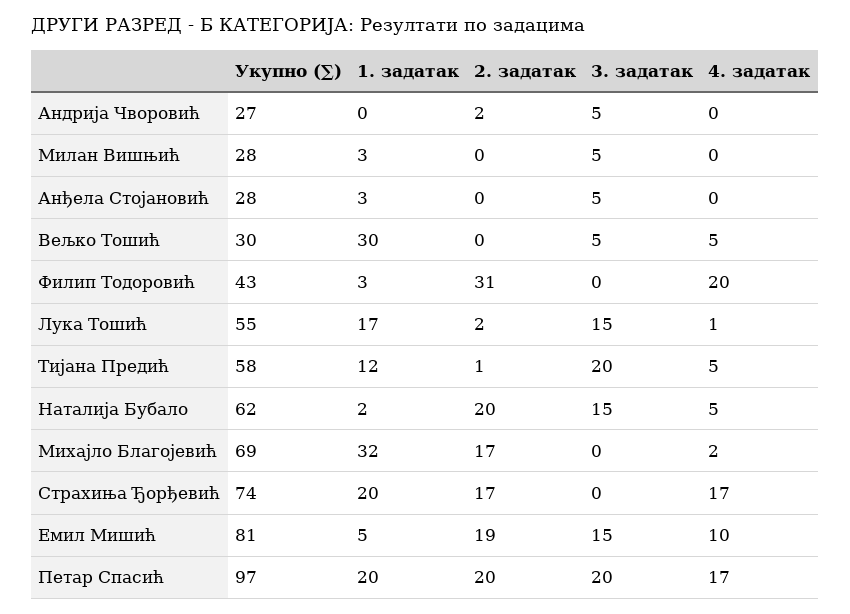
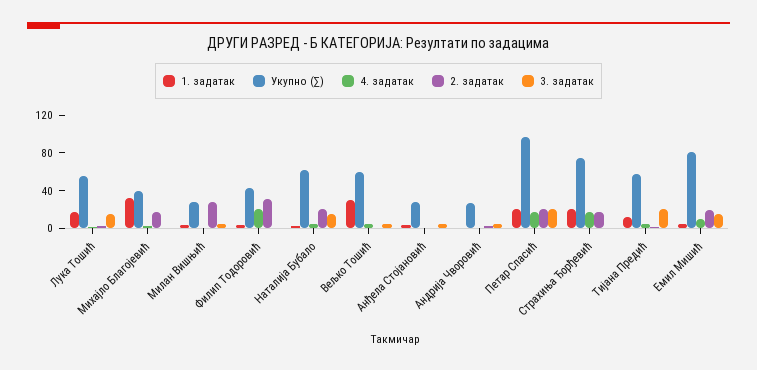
2. задатак, Милан Вишњић: 0 -> 30
Укупно (∑), Вељко Тошић: 30 -> 60
Укупно (∑), Михајло Благојевић: 69 -> 40

